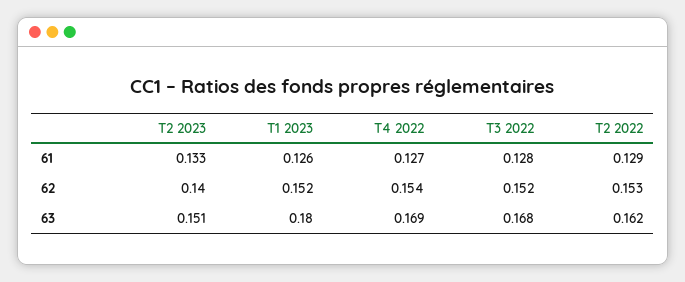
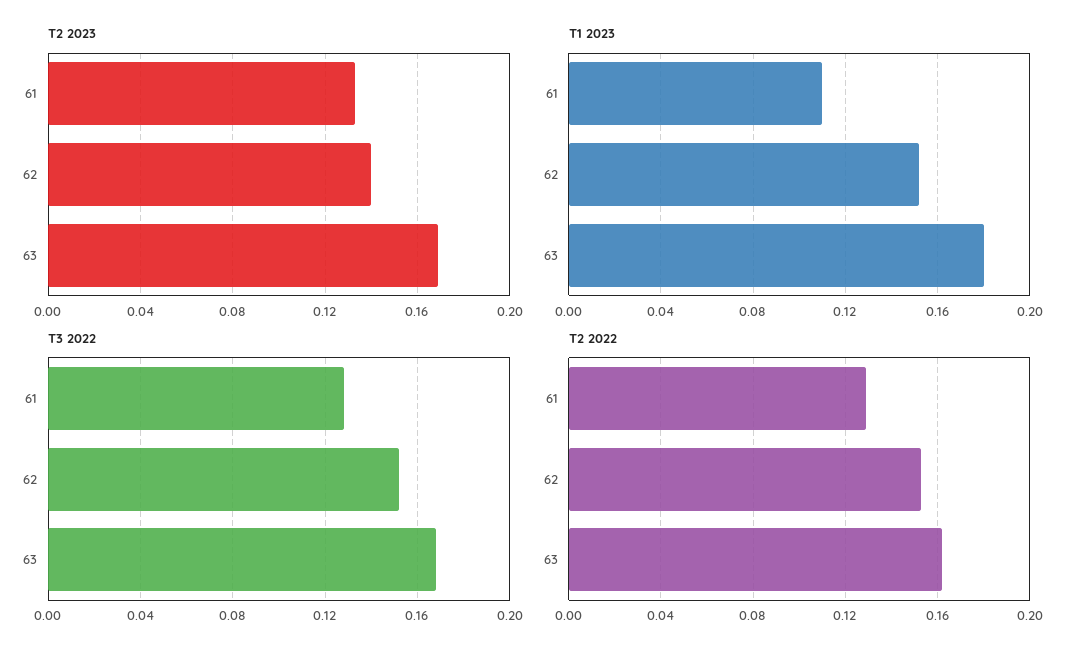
T1 2023, 61: 0.126 -> 0.11
T4 2022, 61: 0.127 -> none
T4 2022, 62: 0.154 -> none
T2 2023, 63: 0.151 -> 0.17
T4 2022, 63: 0.169 -> none

